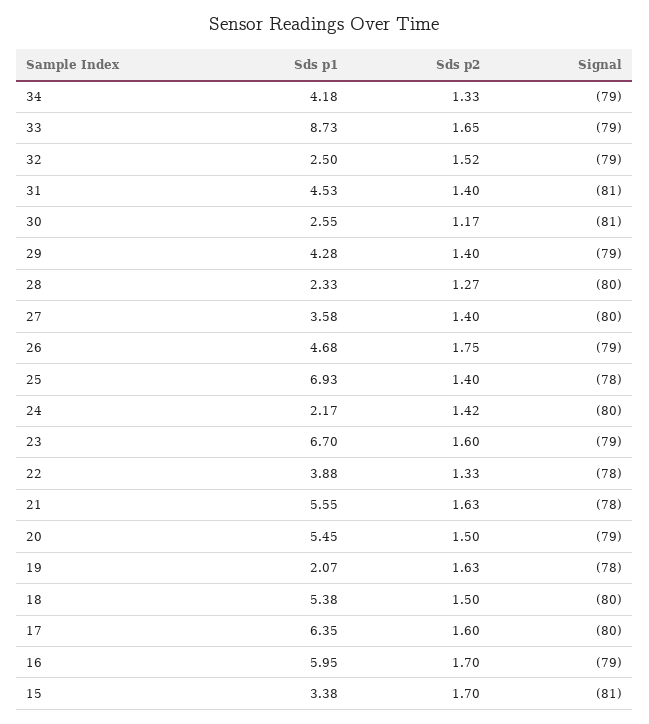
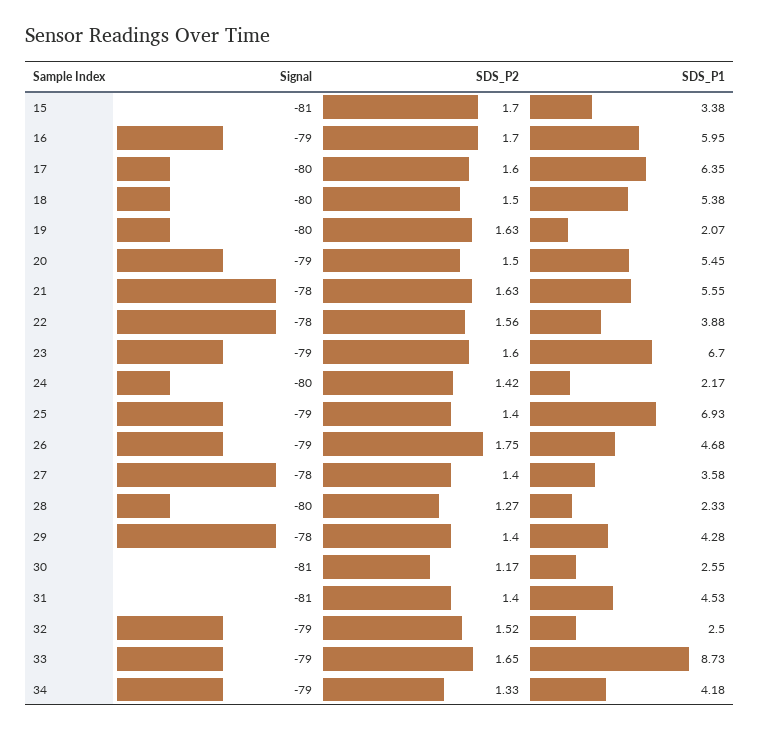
Signal, 29: -79 -> -78
Signal, 27: -80 -> -78
Signal, 25: -78 -> -79
Sds p2, 22: 1.33 -> 1.56
Signal, 19: -78 -> -80

